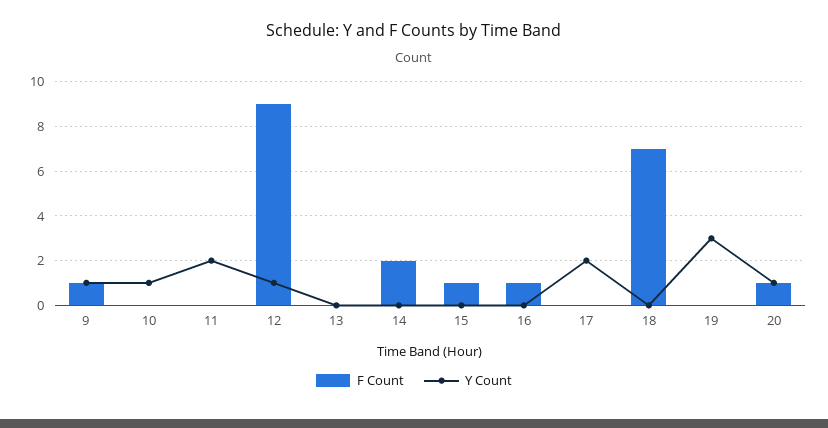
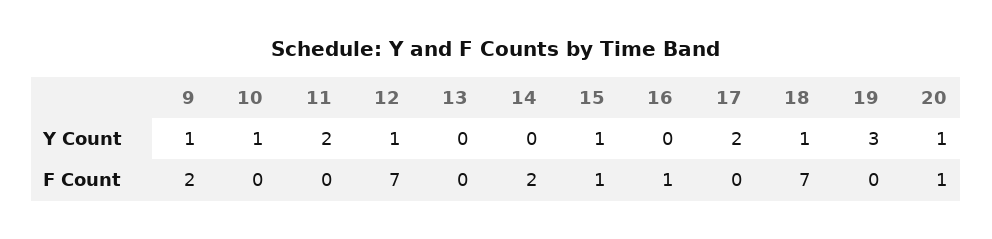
F Count, 9: 1 -> 2
F Count, 12: 9 -> 7
Y Count, 15: 0 -> 1
Y Count, 18: 0 -> 1

